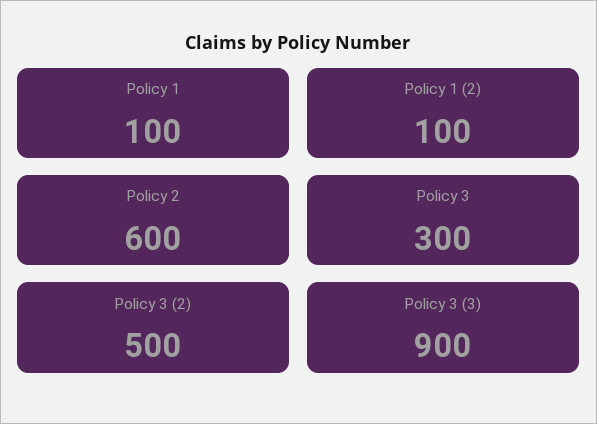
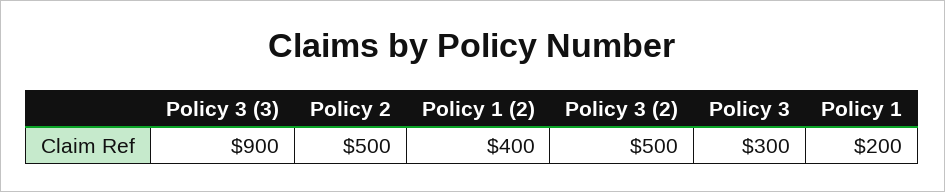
Policy 1: 100 -> 200
Policy 1 (2): 100 -> 400
Policy 2: 600 -> 500

